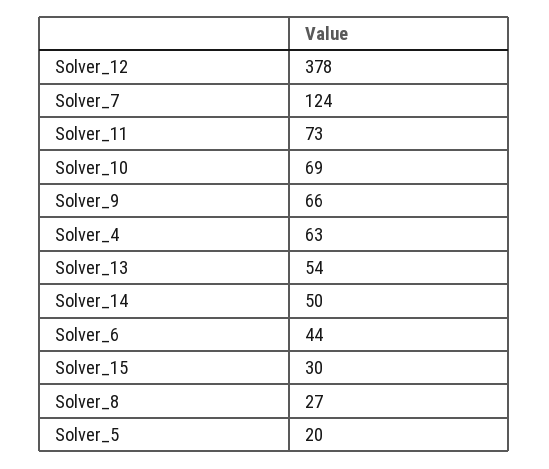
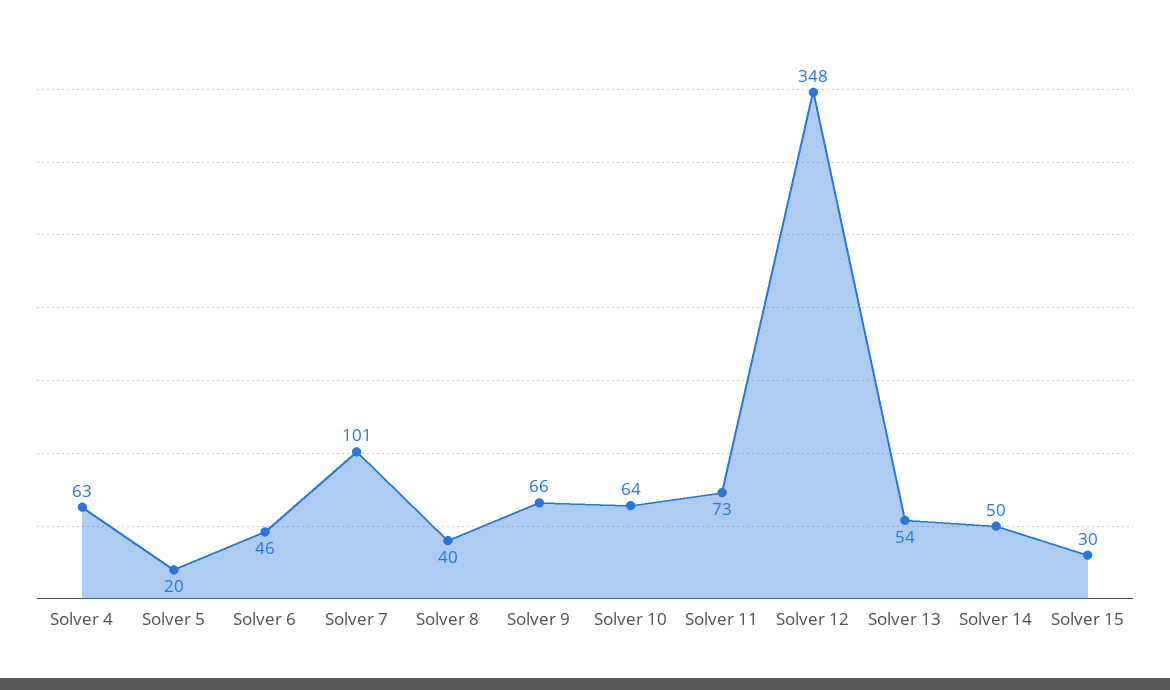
Solver_12: 378 -> 348
Solver_7: 124 -> 101
Solver_10: 69 -> 64
Solver_6: 44 -> 46
Solver_8: 27 -> 40

